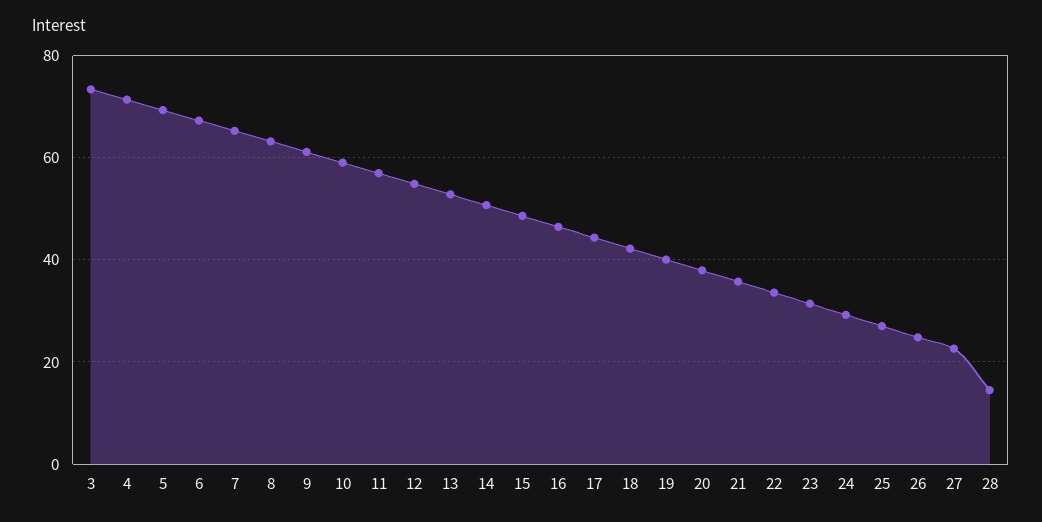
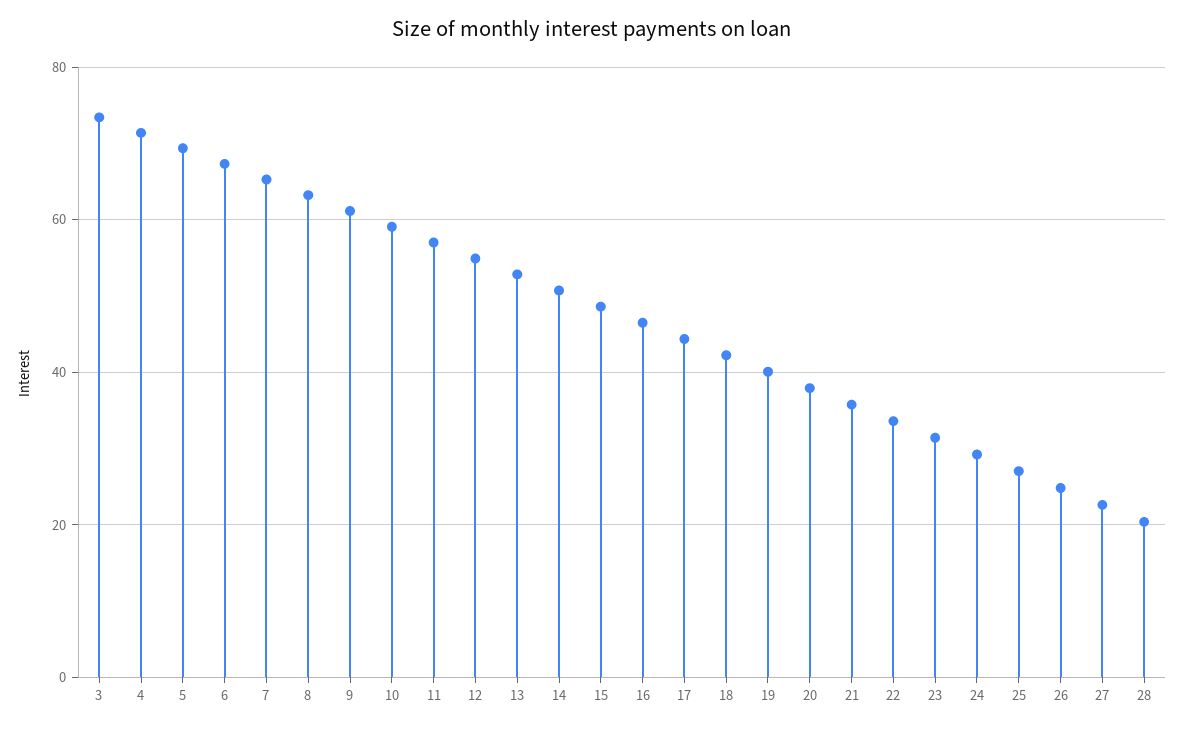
28: 14 -> 20

